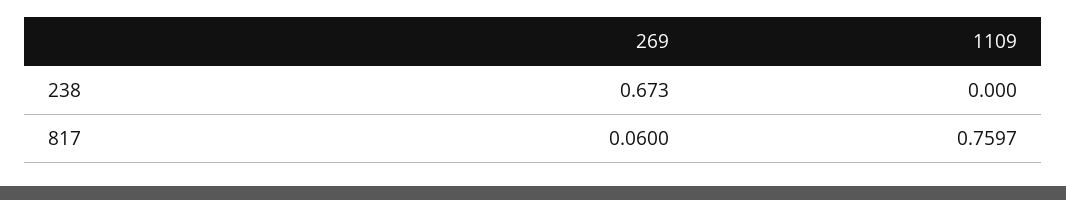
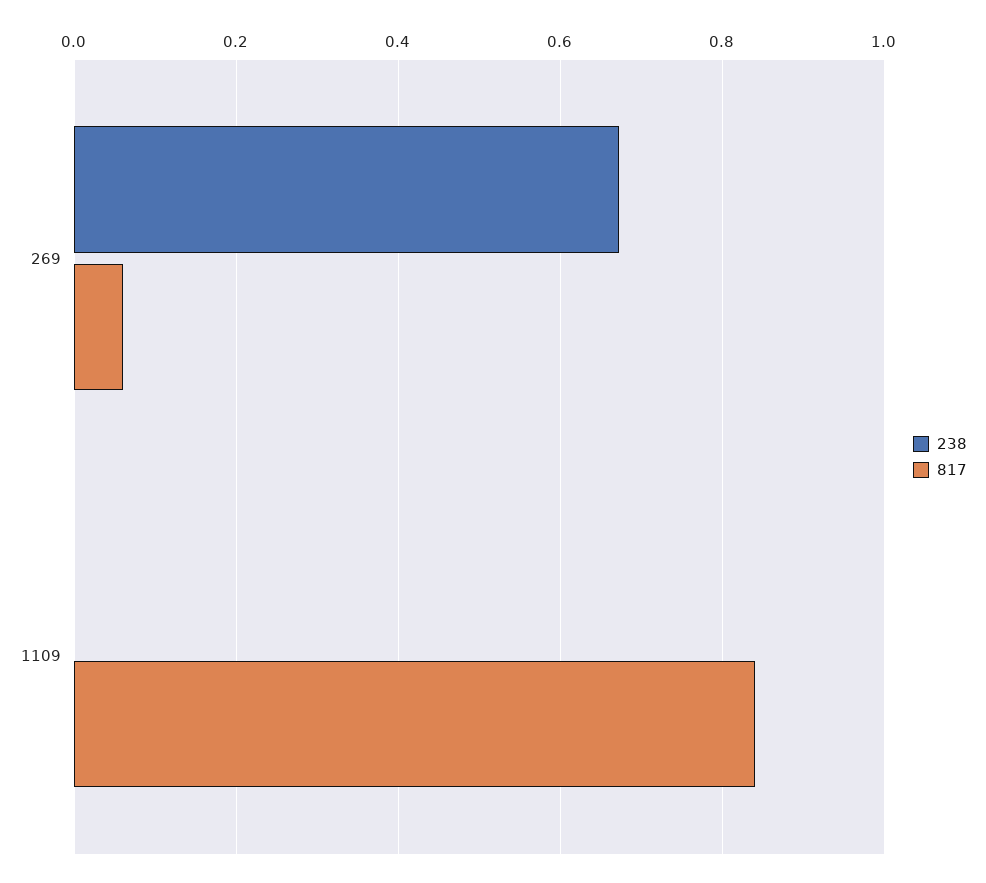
817, 1109: 0.7597 -> 0.84

